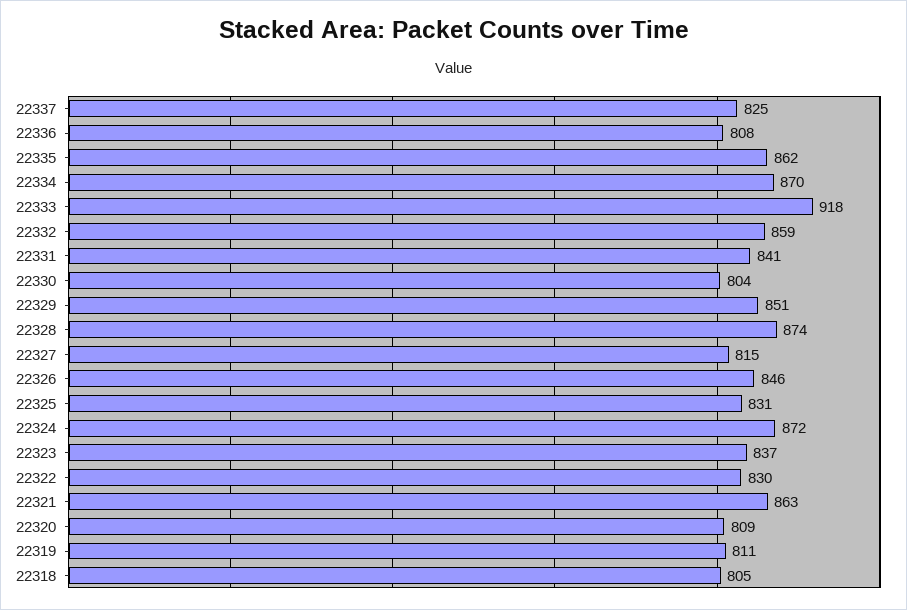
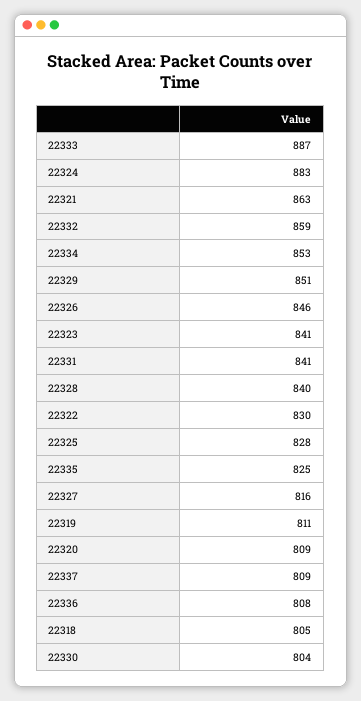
22337: 825 -> 809
22335: 862 -> 825
22334: 870 -> 853
22333: 918 -> 887
22328: 874 -> 840
22327: 815 -> 816
22325: 831 -> 828
22324: 872 -> 883
22323: 837 -> 841

